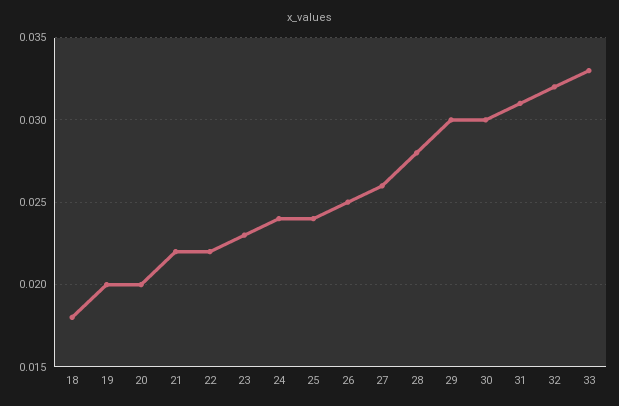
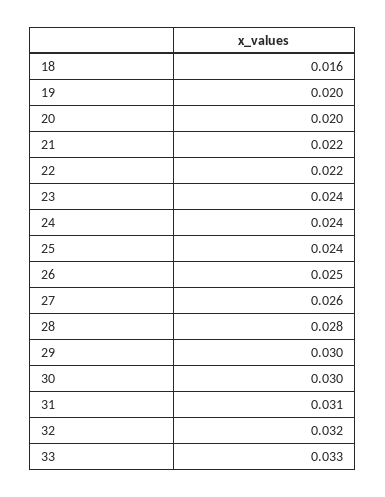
18: 0.018 -> 0.016
23: 0.023 -> 0.024

